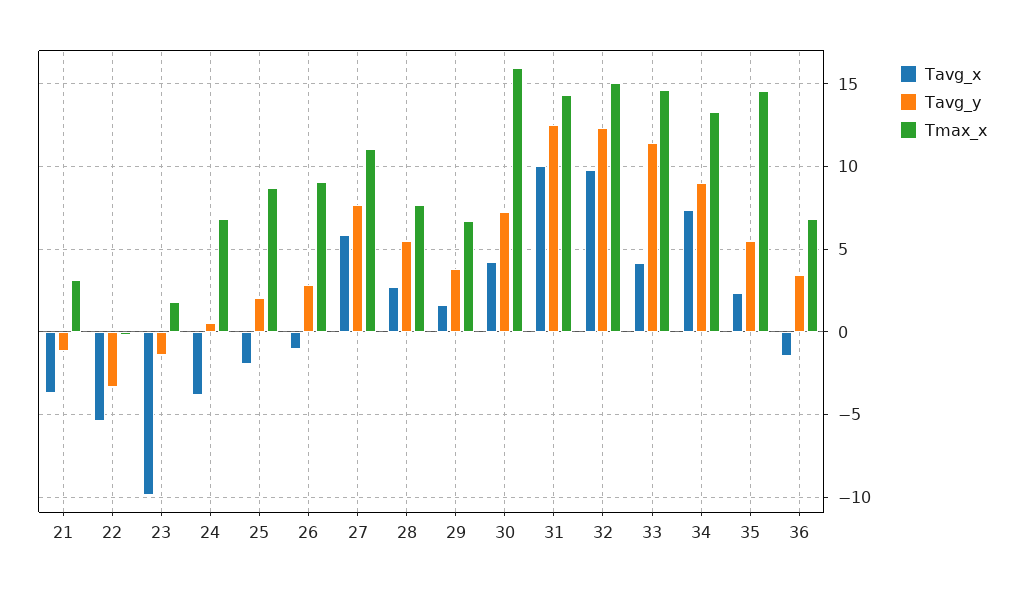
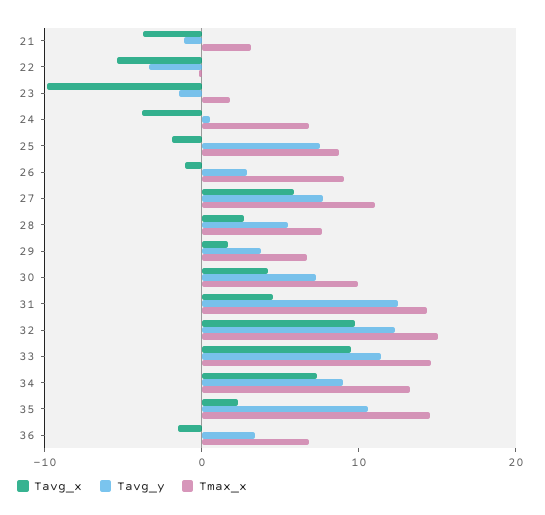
Tavg_y, 25: 2 -> 8
Tmax_x, 30: 16 -> 10
Tavg_x, 31: 10 -> 4
Tavg_x, 33: 4 -> 10
Tavg_y, 35: 5.5 -> 10

